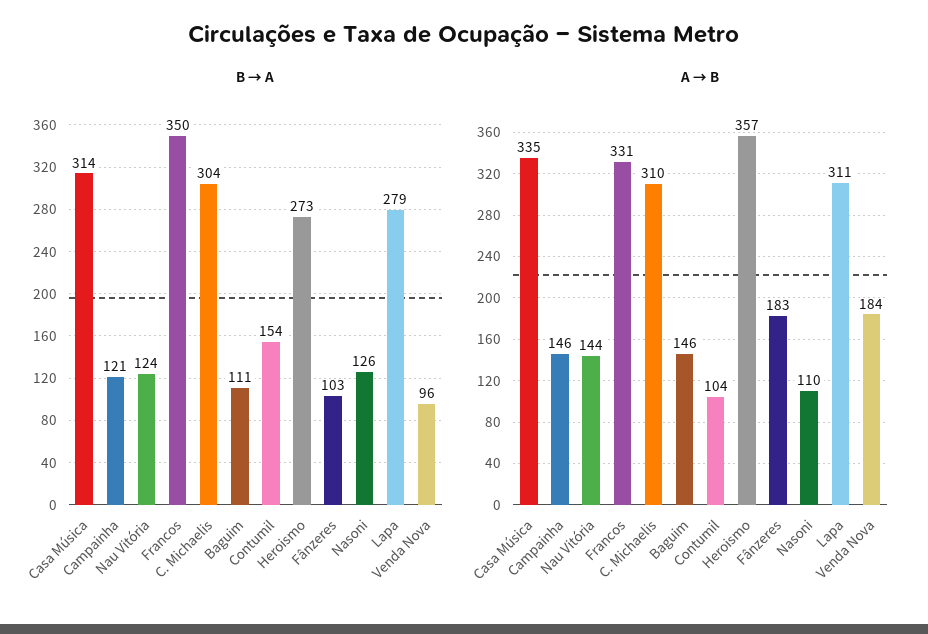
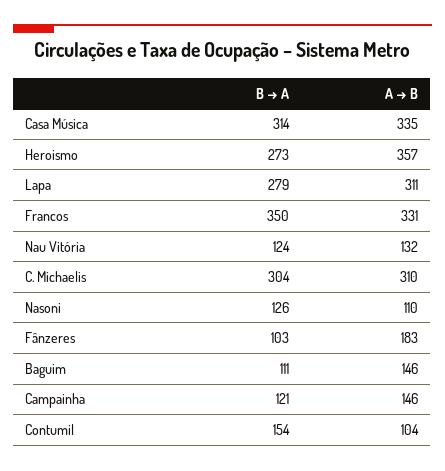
B → A, Venda Nova: 96 -> none
A → B, Nau Vitória: 144 -> 132
A → B, Venda Nova: 184 -> none

